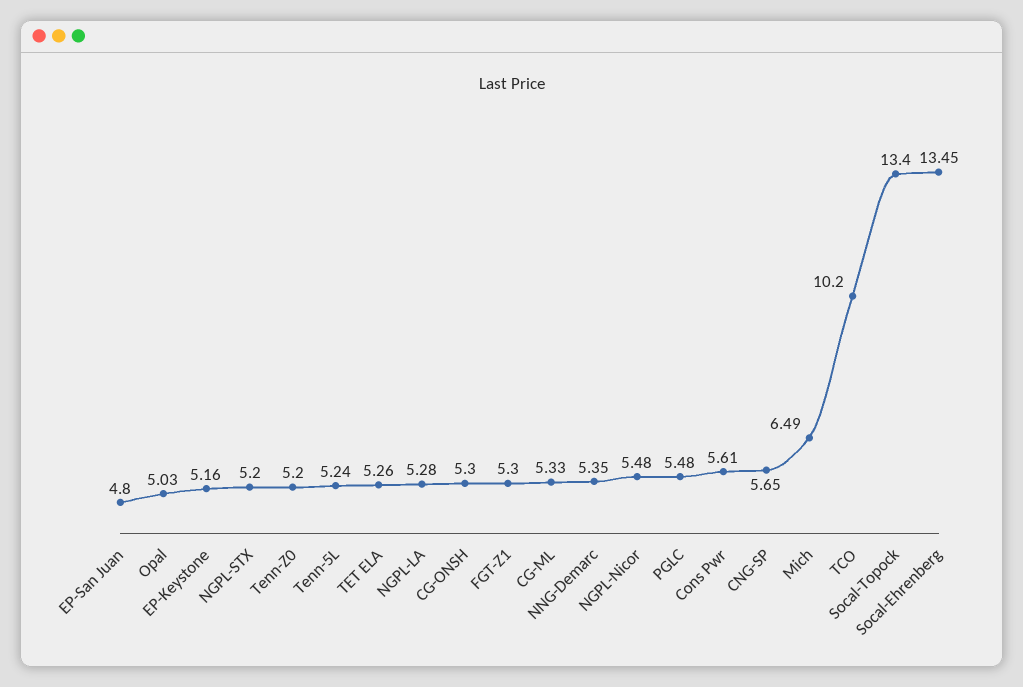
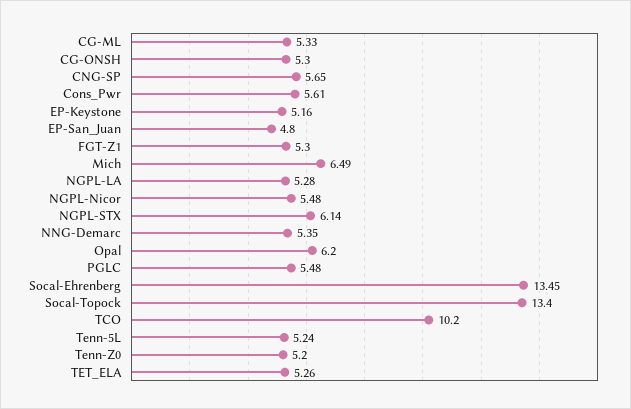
Opal: 5.03 -> 6.2
NGPL-STX: 5.2 -> 6.14

